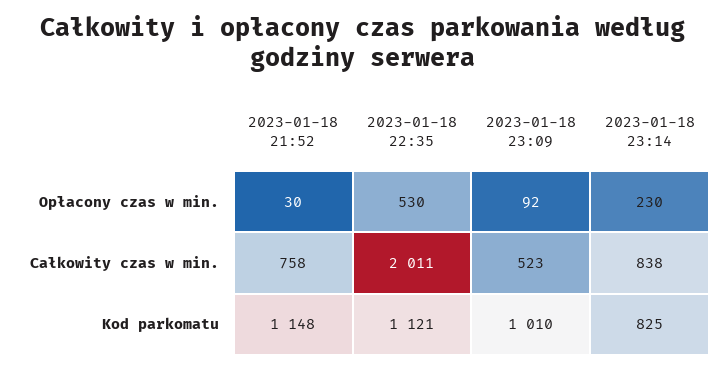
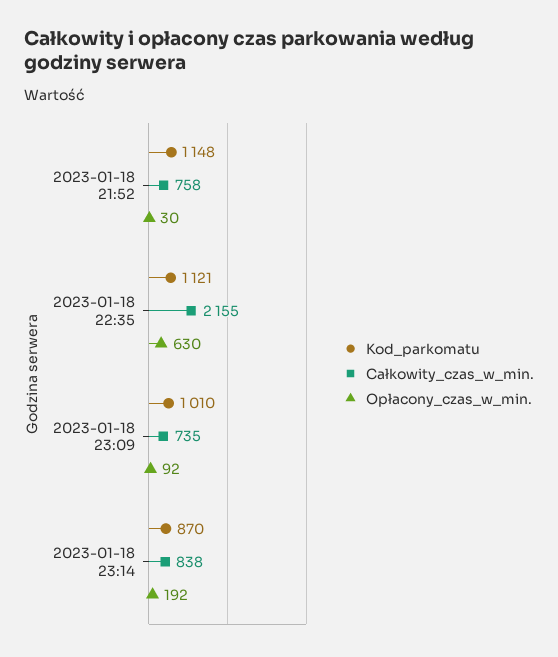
Opłacony czas w min., 2023-01-18 22:35: 530 -> 630
Opłacony czas w min., 2023-01-18 23:14: 230 -> 192
Całkowity czas w min., 2023-01-18 22:35: 2011 -> 2155
Całkowity czas w min., 2023-01-18 23:09: 523 -> 735
Kod parkomatu, 2023-01-18 23:14: 825 -> 870

